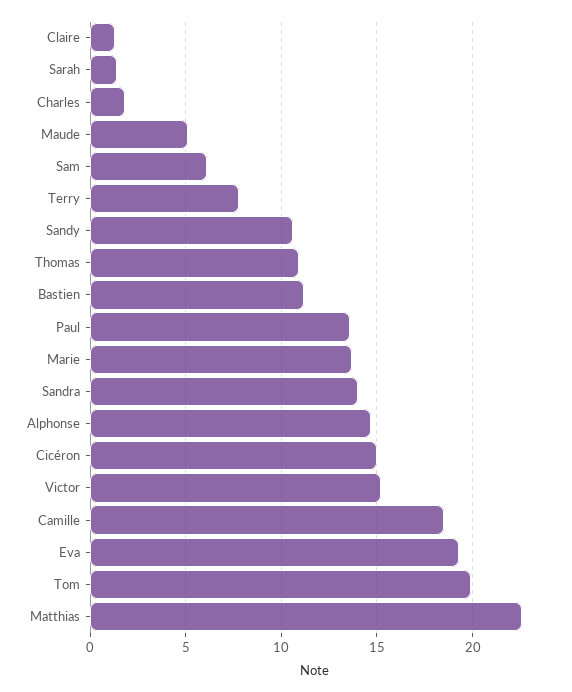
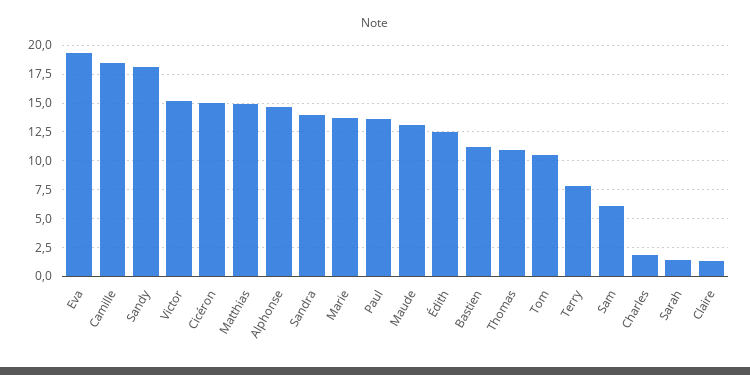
Maude: 5 -> 12.5
Sandy: 10.5 -> 17.5
Tom: 20 -> 10
Matthias: 22.5 -> 15
Édith: none -> 12.5

